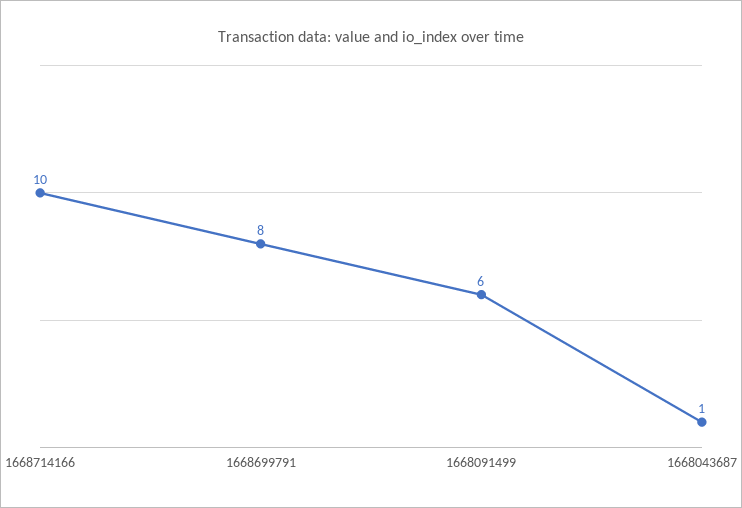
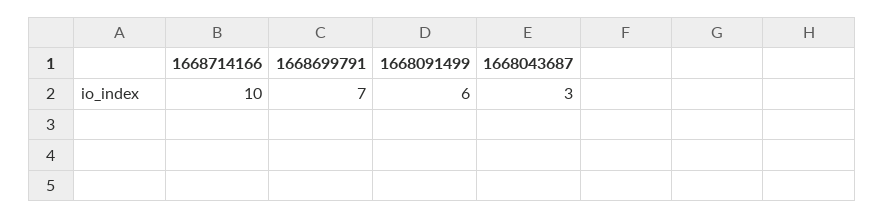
1668699791: 8 -> 7
1668043687: 1 -> 3

